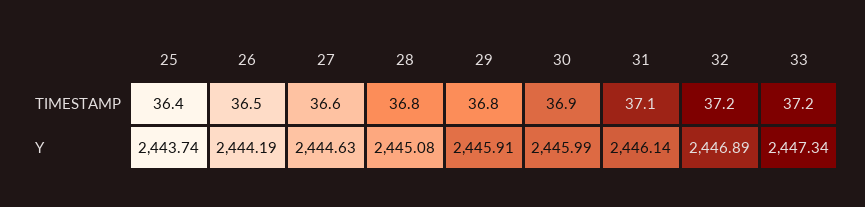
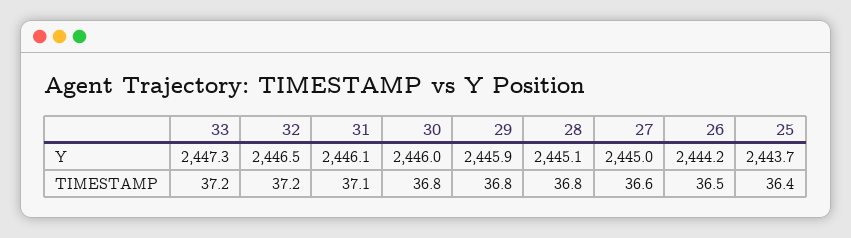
30, TIMESTAMP: 36.9 -> 36.8
27, Y: 2444.63 -> 2445
32, Y: 2446.89 -> 2446.5

